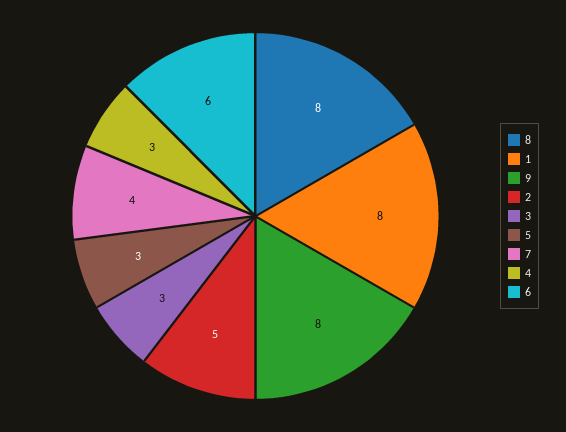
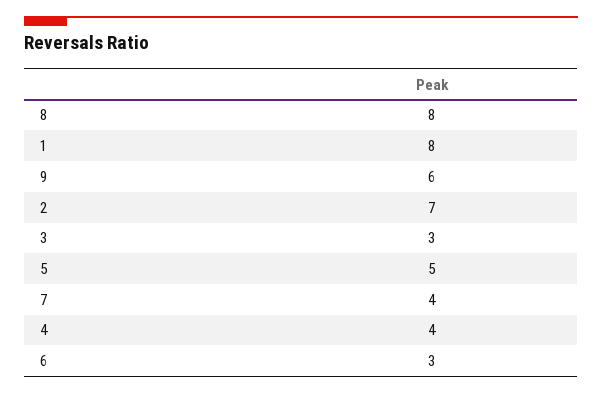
9: 8 -> 6
2: 5 -> 7
5: 3 -> 5
4: 3 -> 4
6: 6 -> 3

